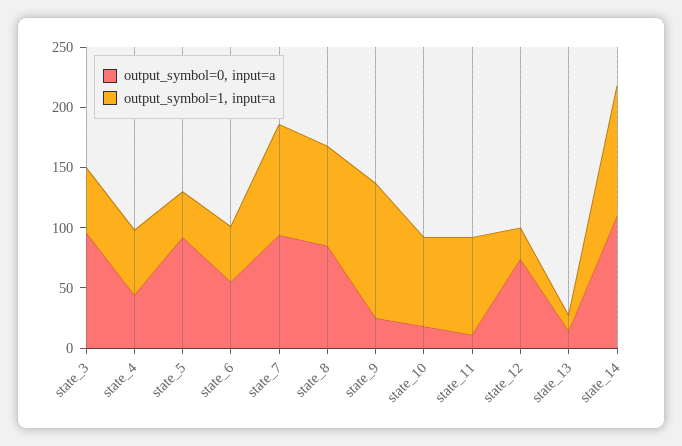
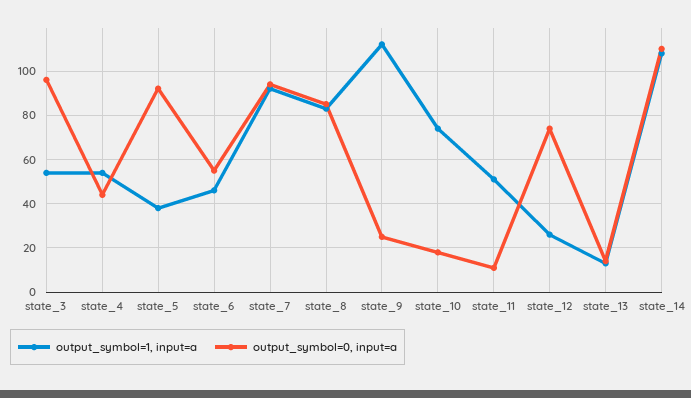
output_symbol=1, input=a, state_11: 80 -> 50

